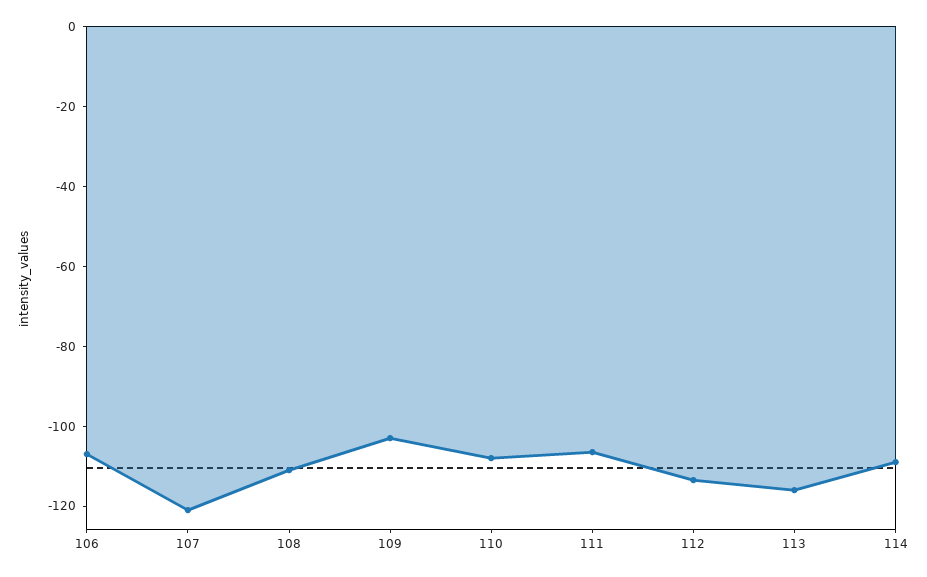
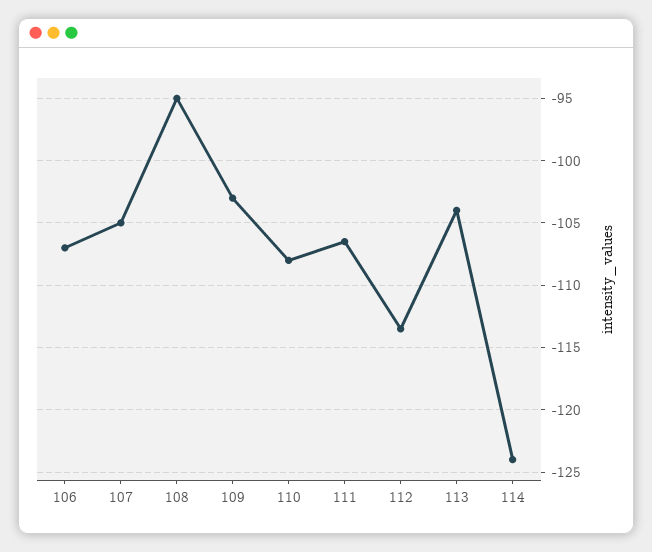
107: -120 -> -105
108: -110 -> -95
113: -115 -> -104
114: -110 -> -124

